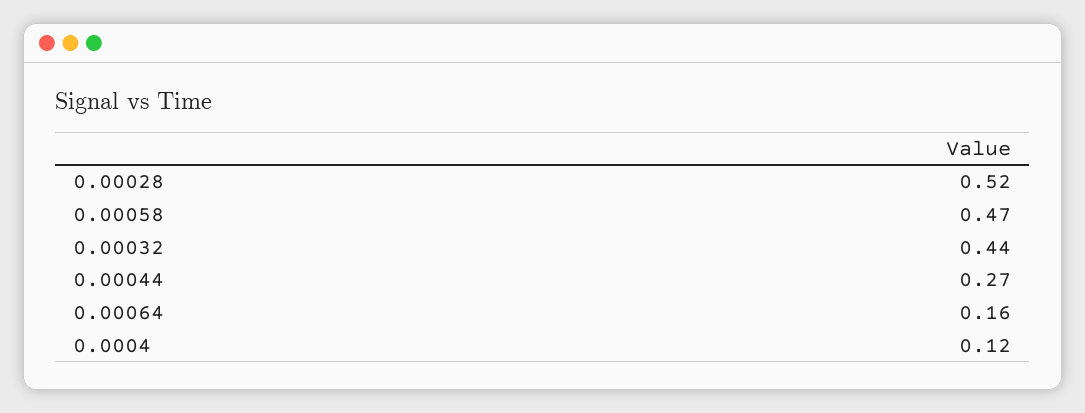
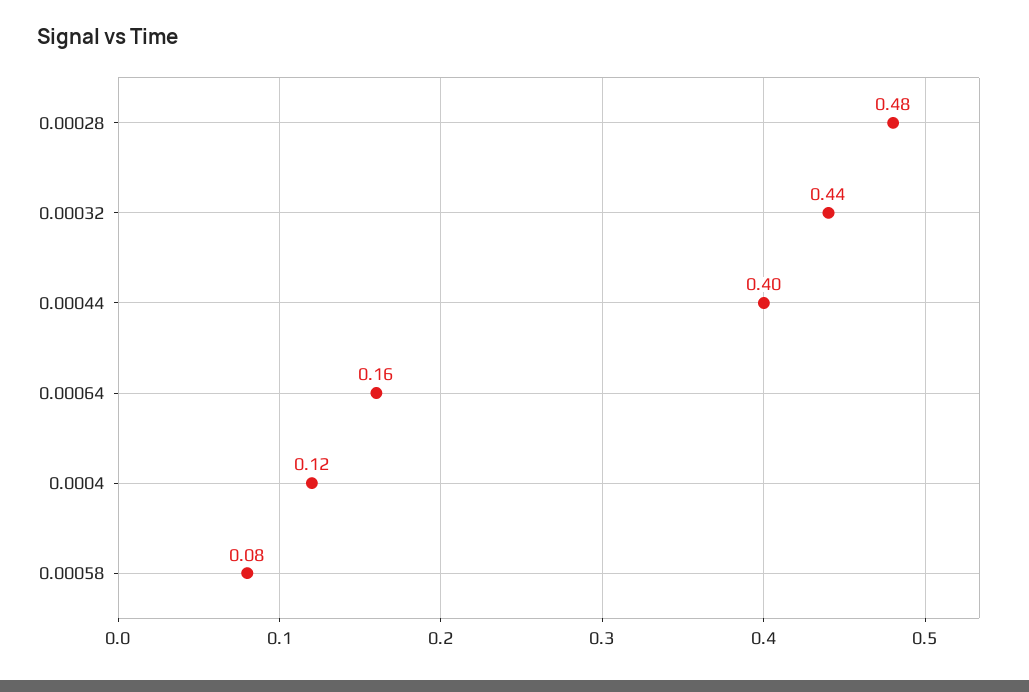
0.00028: 0.52 -> 0.48
0.00058: 0.47 -> 0.08
0.00044: 0.27 -> 0.4

